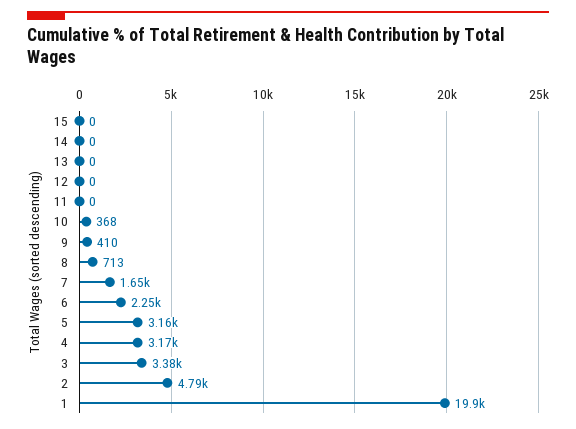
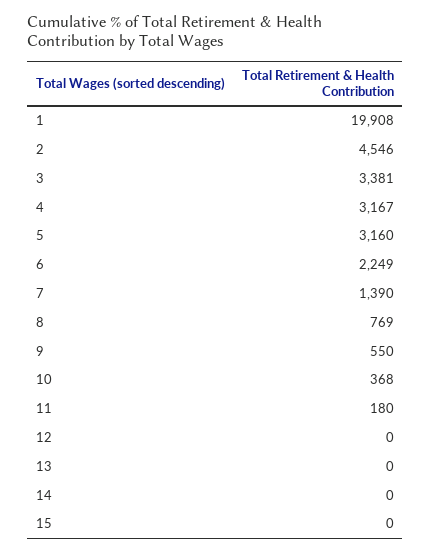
11: 0 -> 180
9: 410 -> 550
8: 713 -> 769
7: 1650 -> 1390
2: 4790 -> 4546

